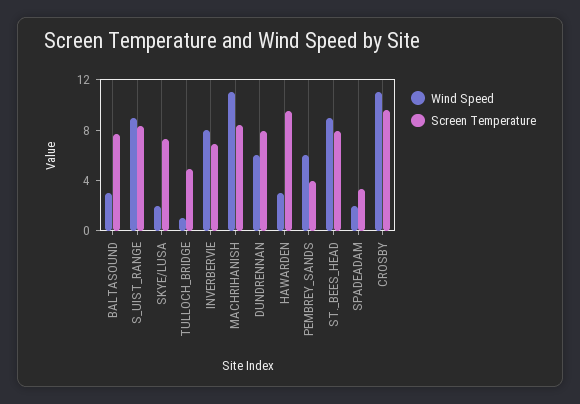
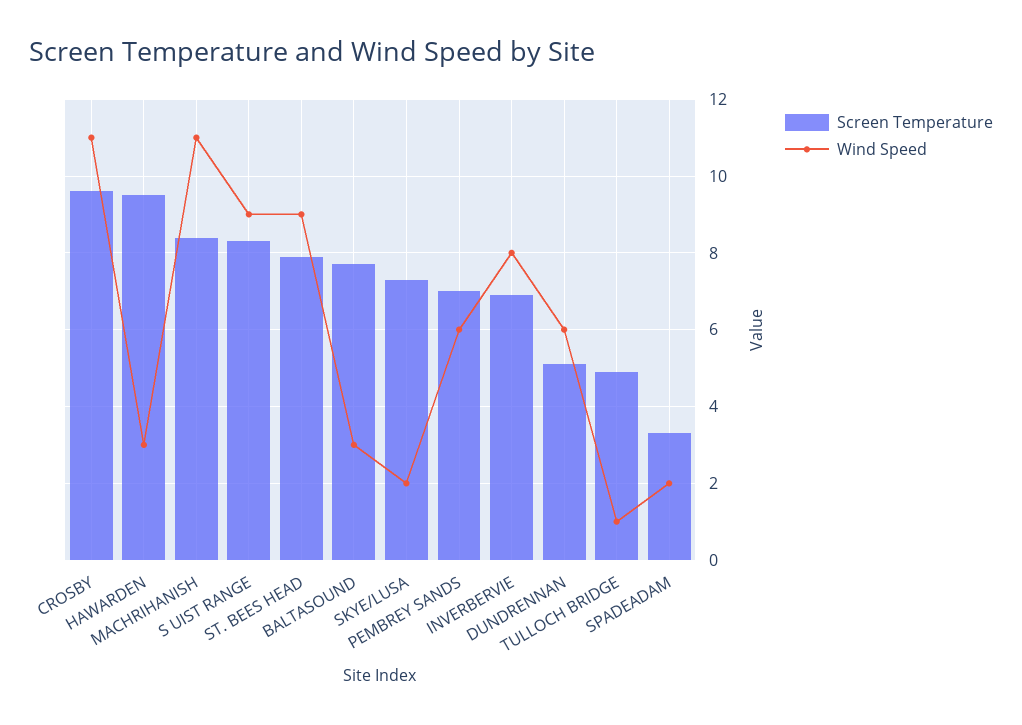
Screen Temperature, DUNDRENNAN: 8 -> 5
Screen Temperature, PEMBREY_SANDS: 4 -> 7

